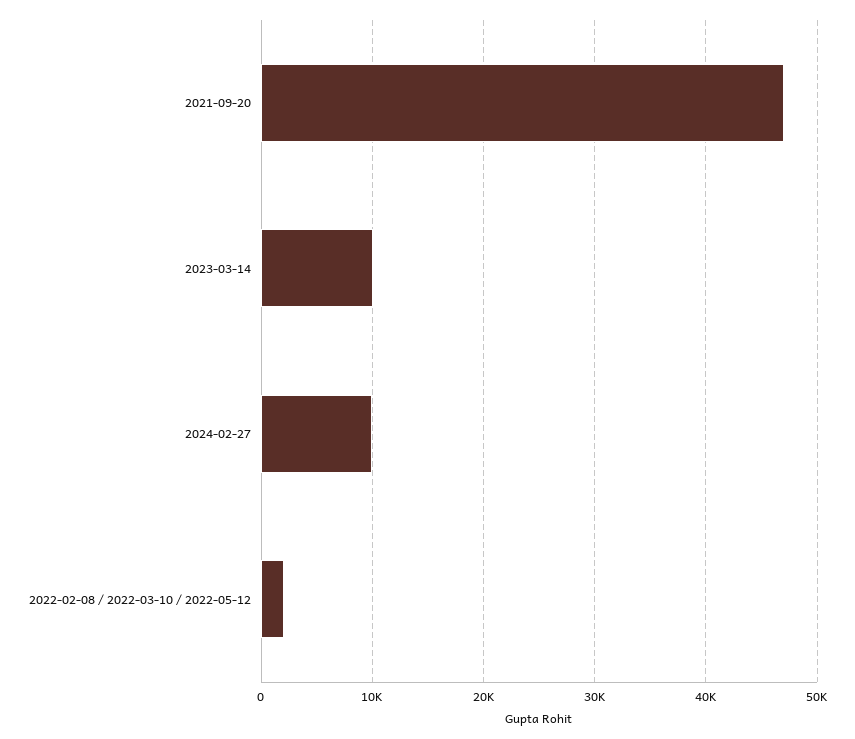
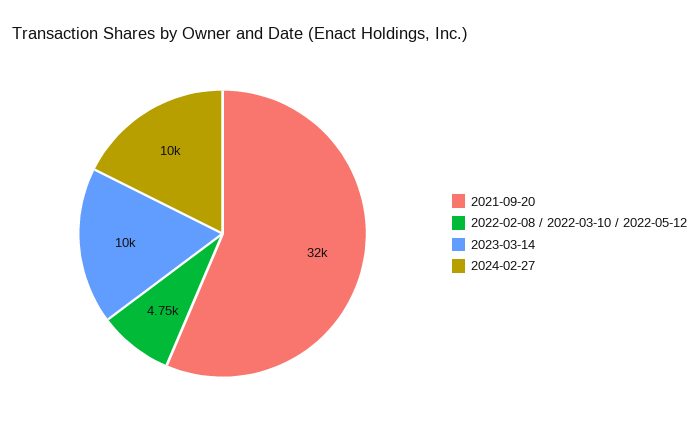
2021-09-20: 47000 -> 32000
2022-02-08 / 2022-03-10 / 2022-05-12: 2000 -> 4750

